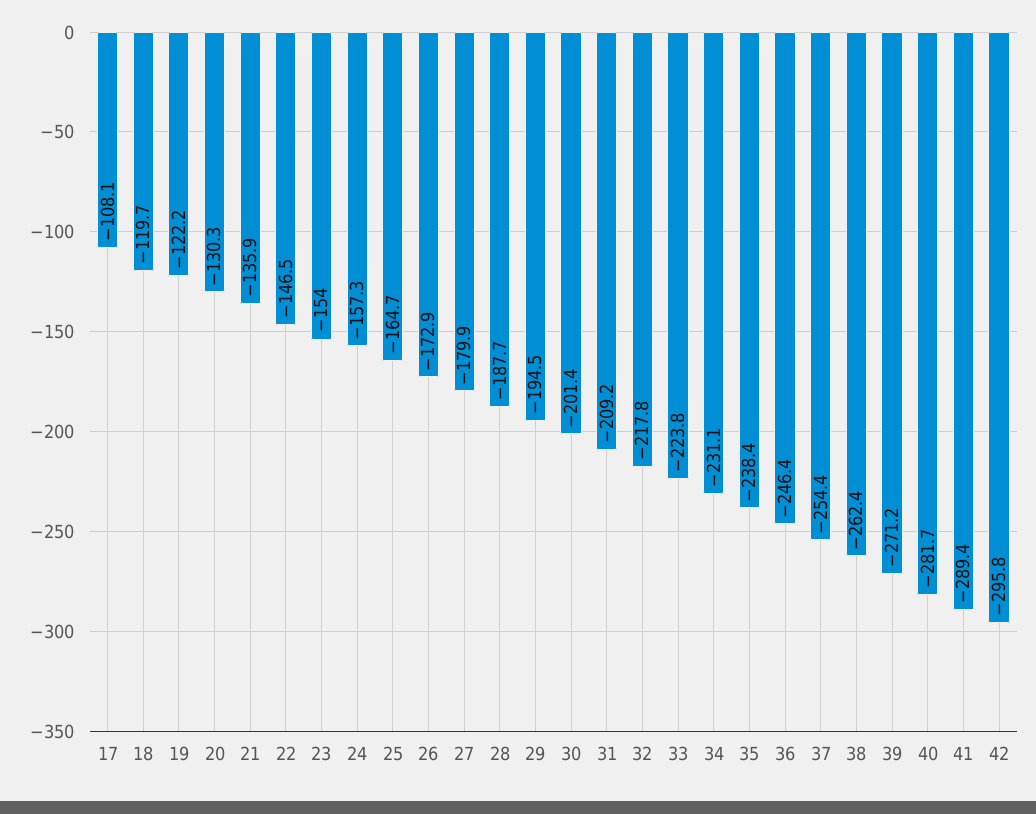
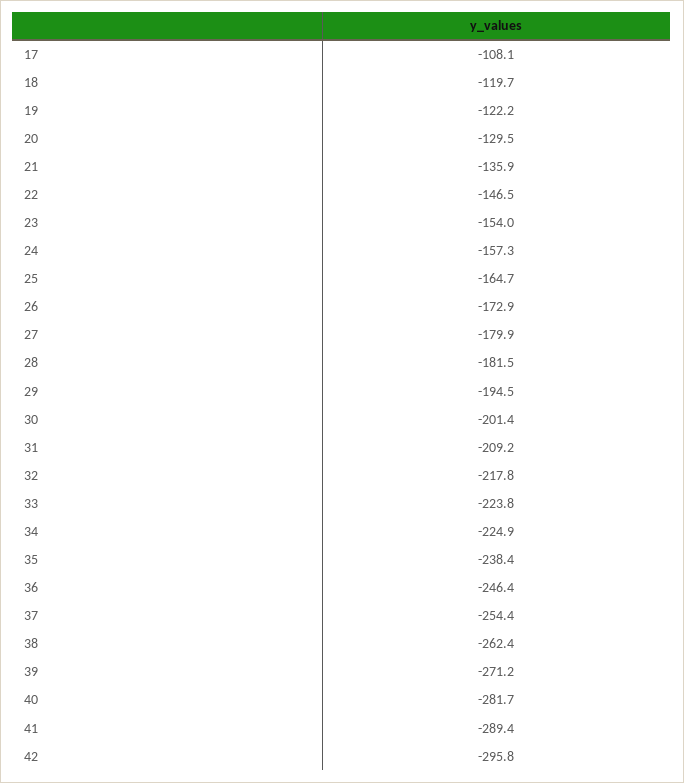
20: -130.3 -> -129.5
28: -187.7 -> -181.5
34: -231.1 -> -224.9

